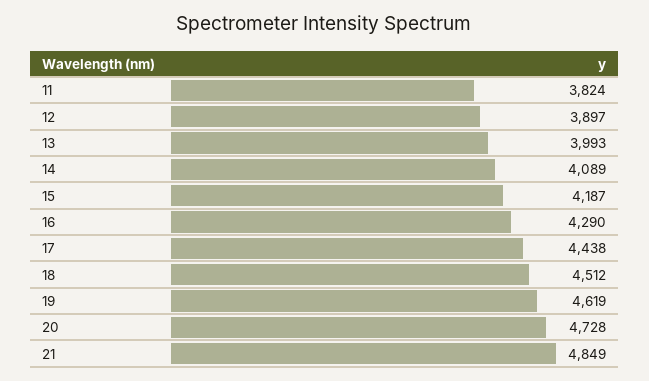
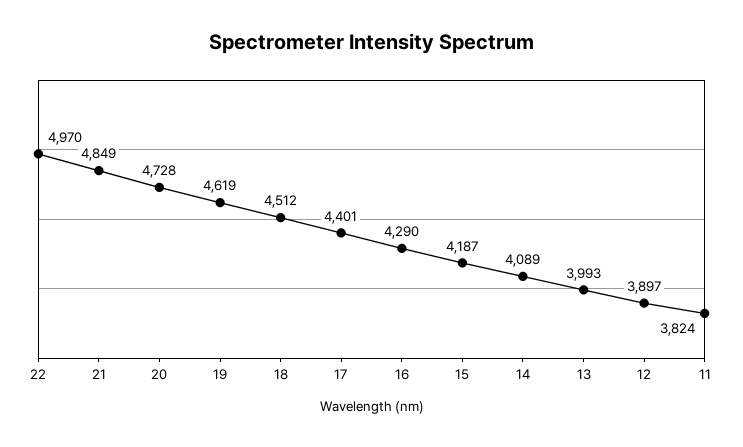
17: 4438 -> 4401
22: none -> 4970

